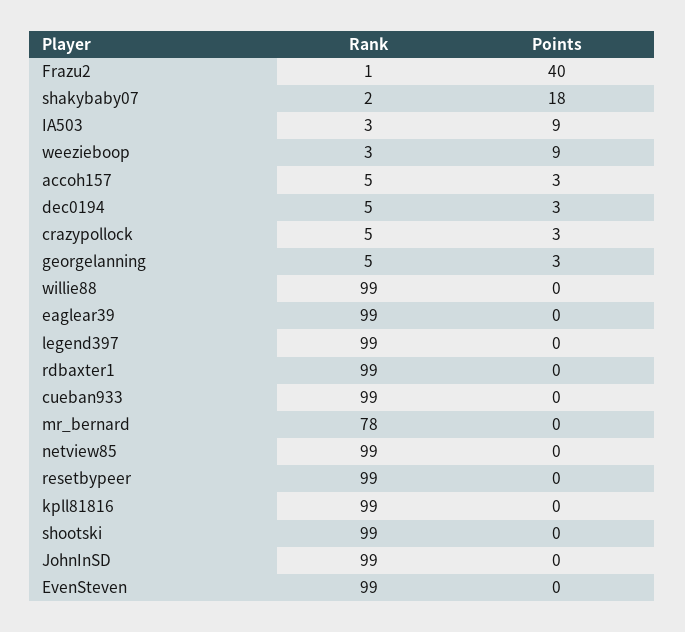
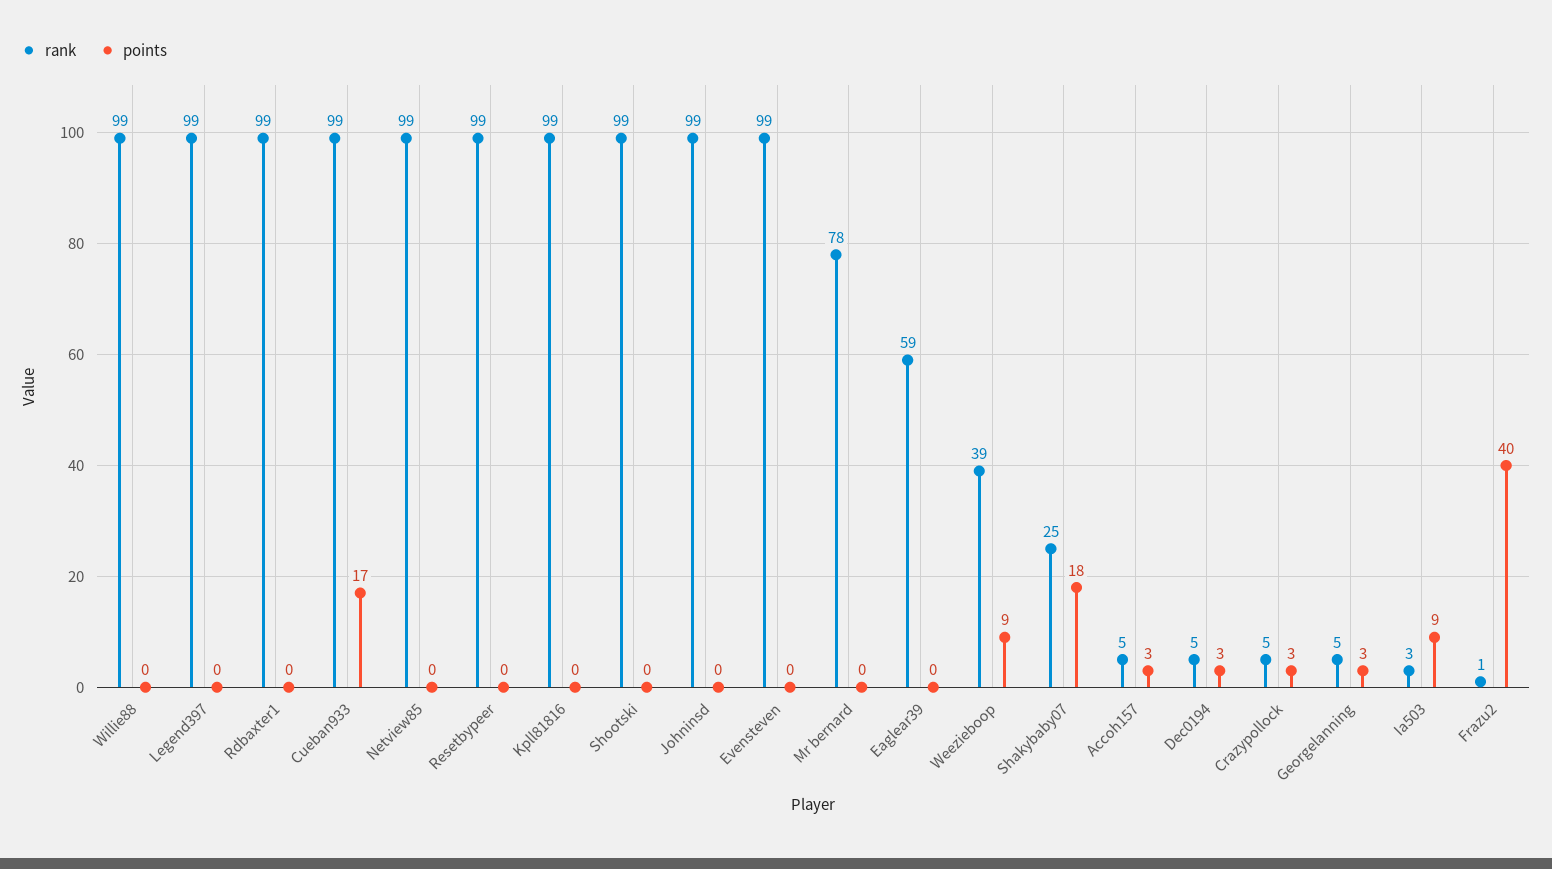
Rank, shakybaby07: 2 -> 25
Rank, weezieboop: 3 -> 39
Rank, eaglear39: 99 -> 59
Points, cueban933: 0 -> 17

